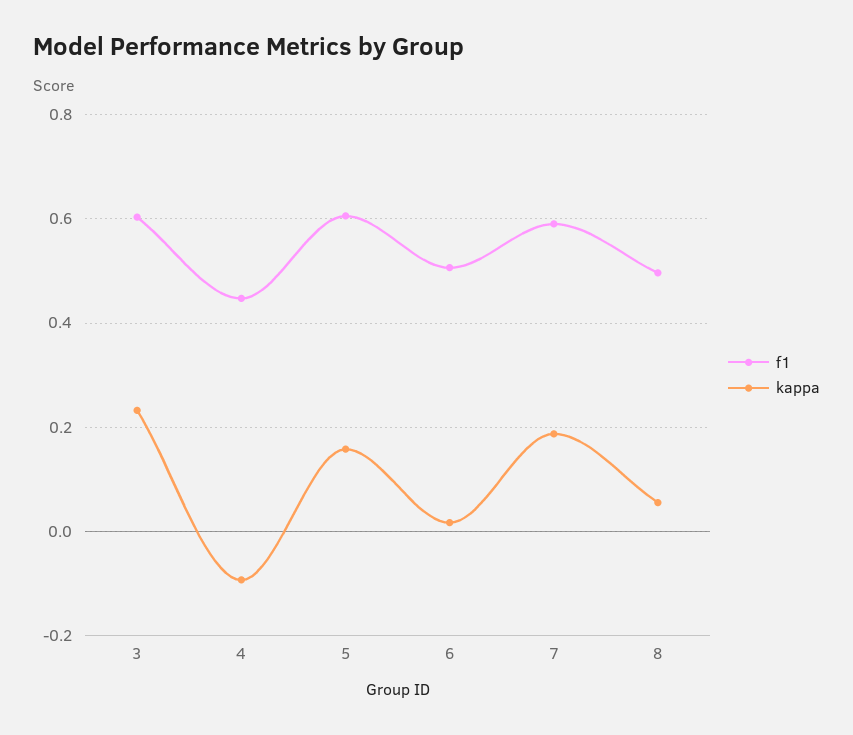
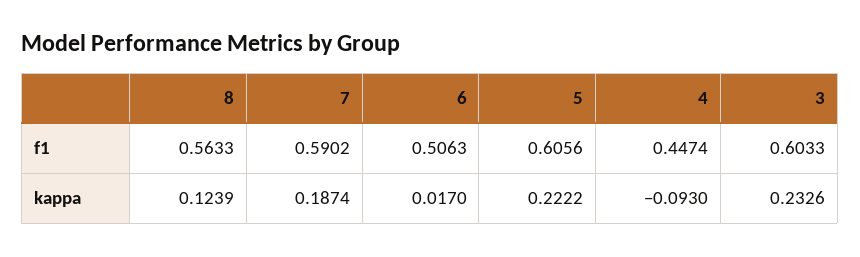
kappa, 5: 0.16 -> 0.2222
f1, 8: 0.5 -> 0.5633
kappa, 8: 0.06 -> 0.1239

